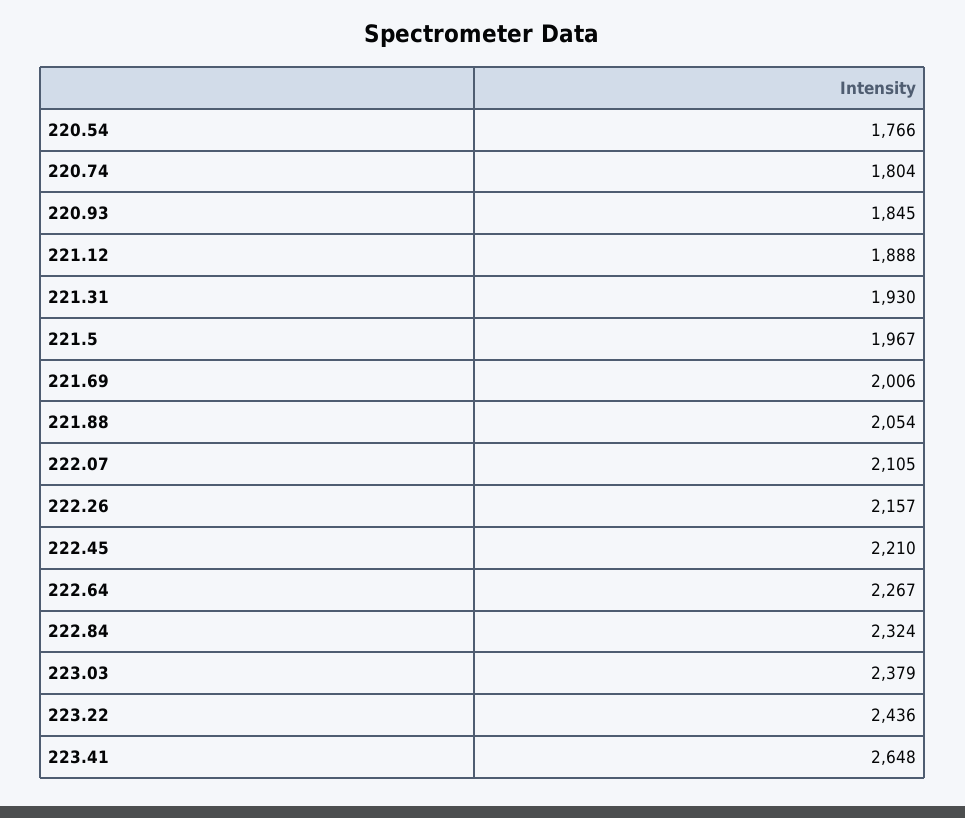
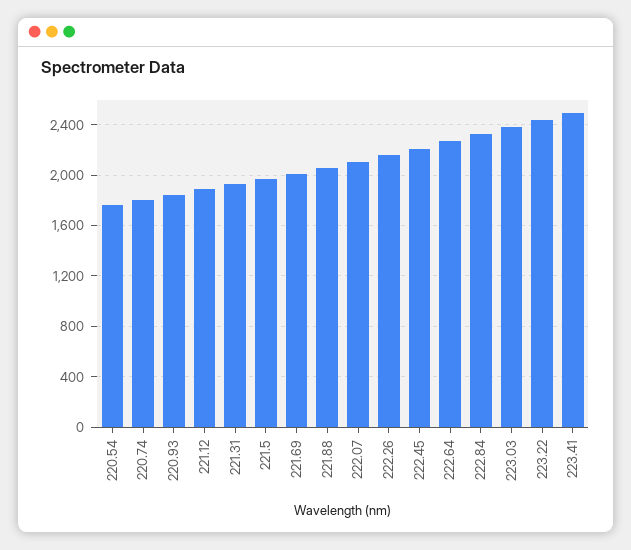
223.41: 2648 -> 2500

